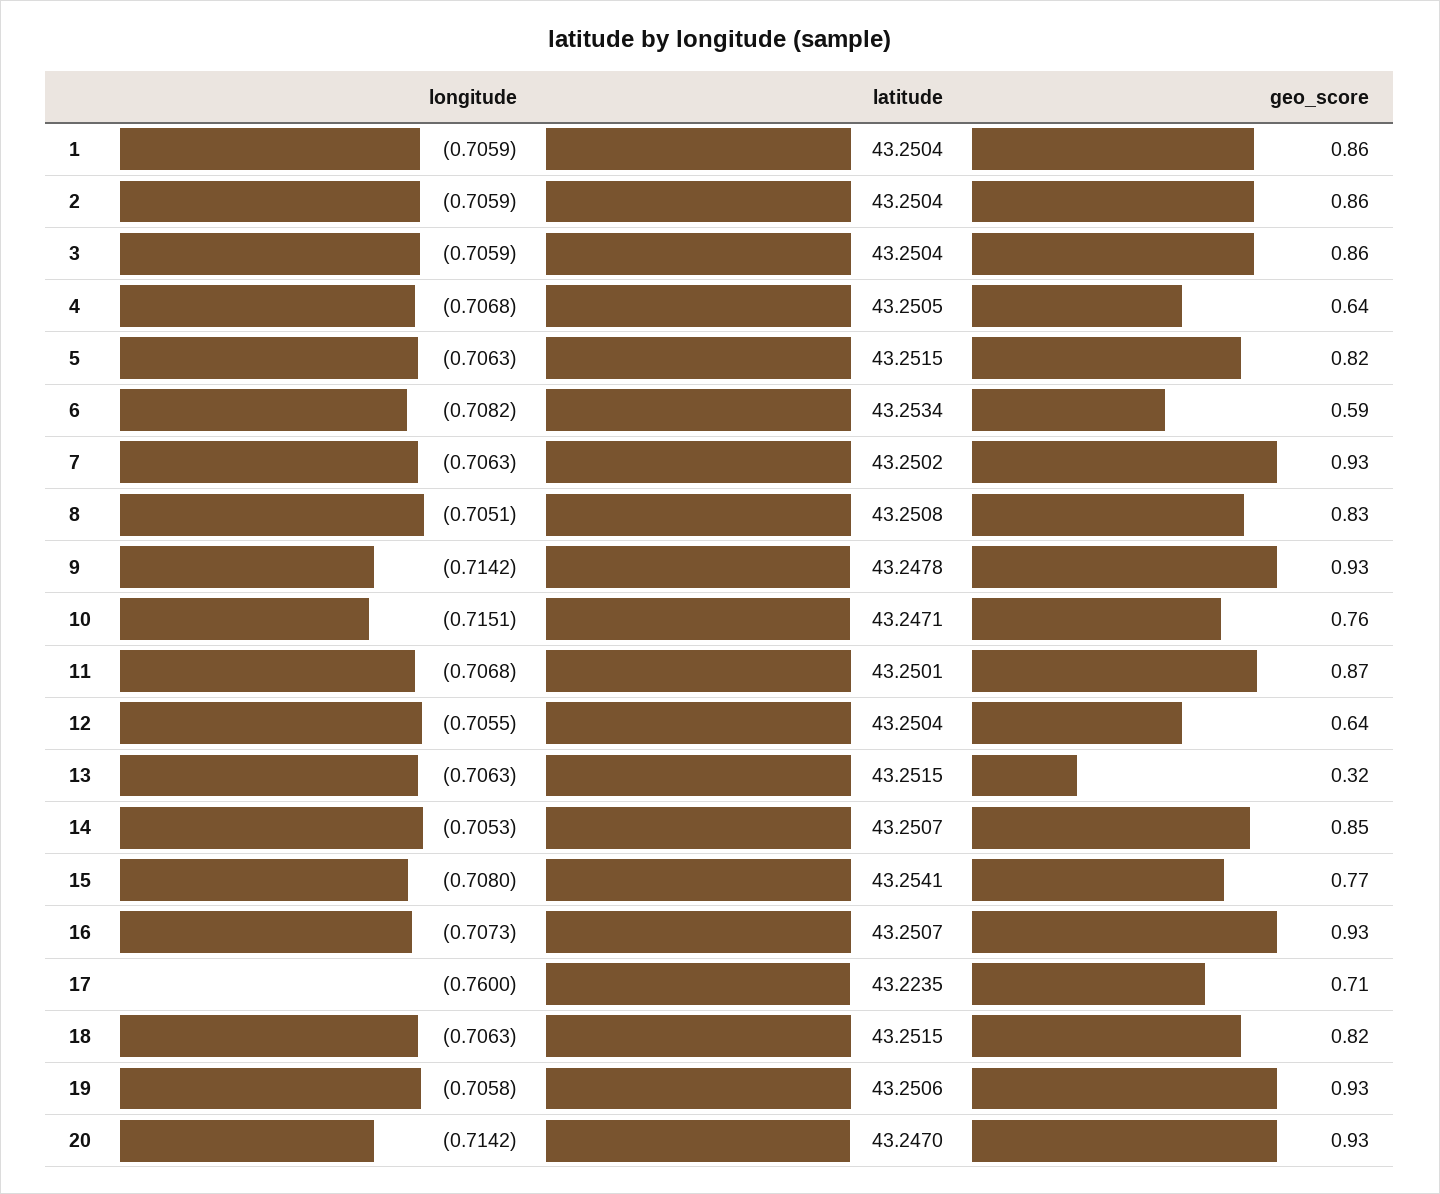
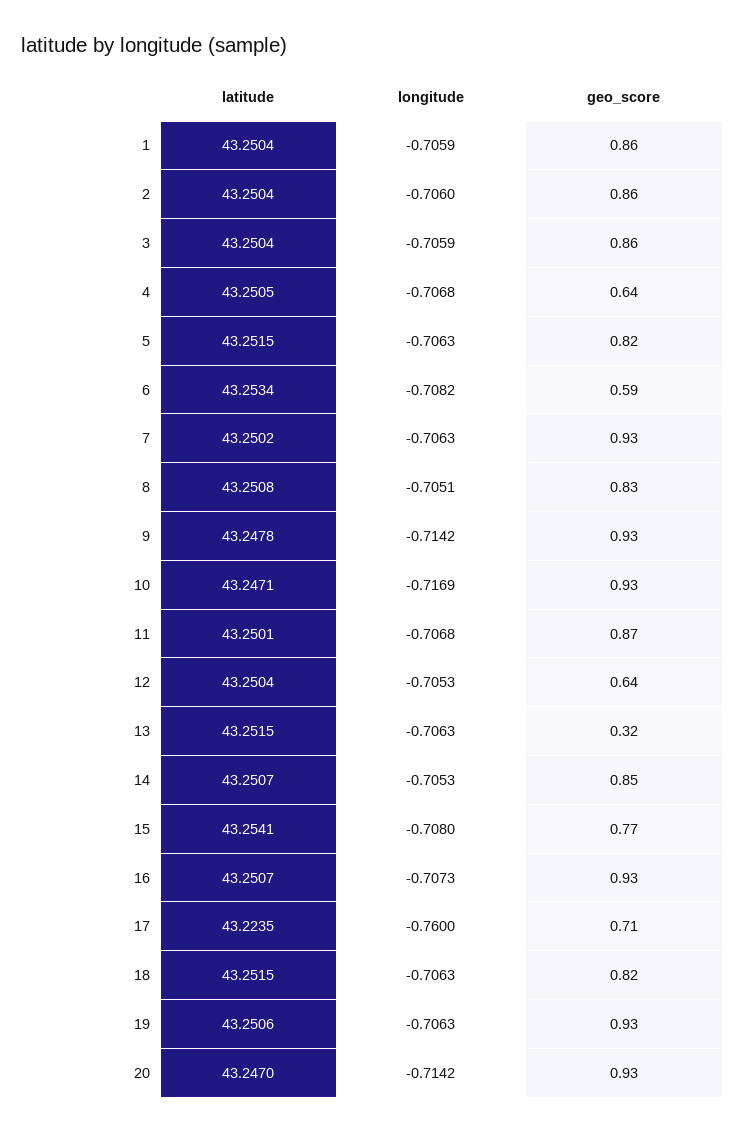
longitude, 2: -0.7059 -> -0.706
longitude, 10: -0.7151 -> -0.7169
geo_score, 10: 0.76 -> 0.93
longitude, 12: -0.7055 -> -0.7053
longitude, 19: -0.7058 -> -0.7063

